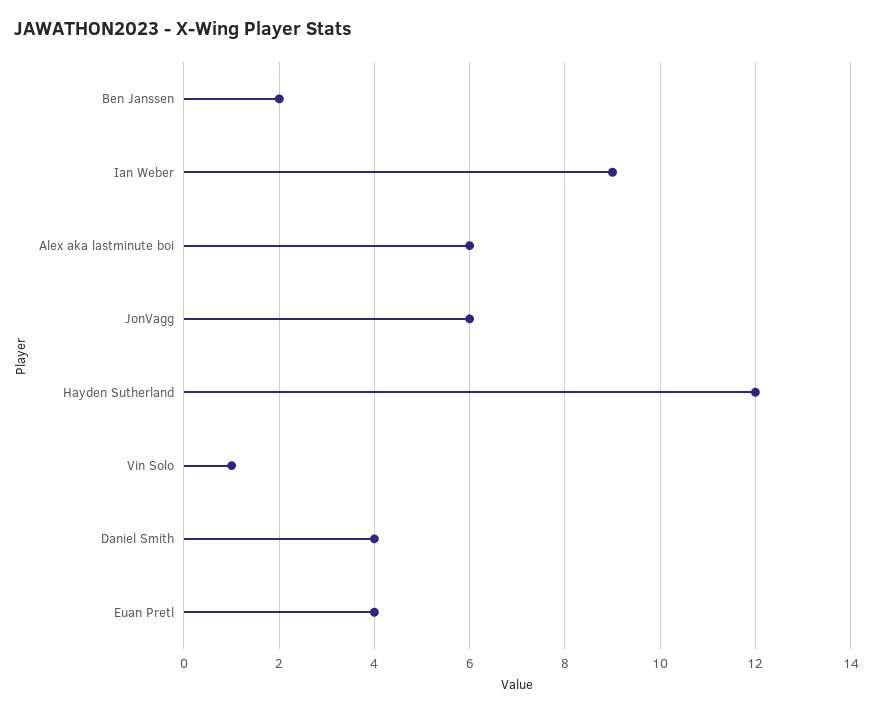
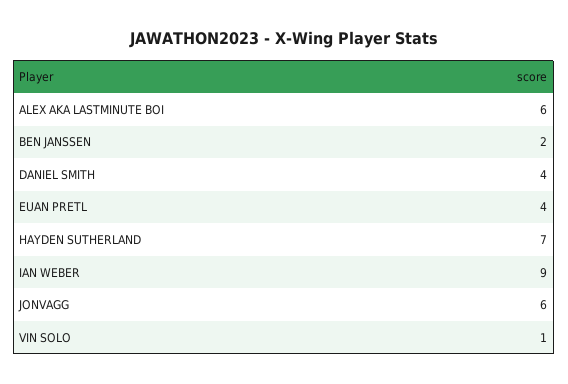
Hayden Sutherland: 12 -> 7

